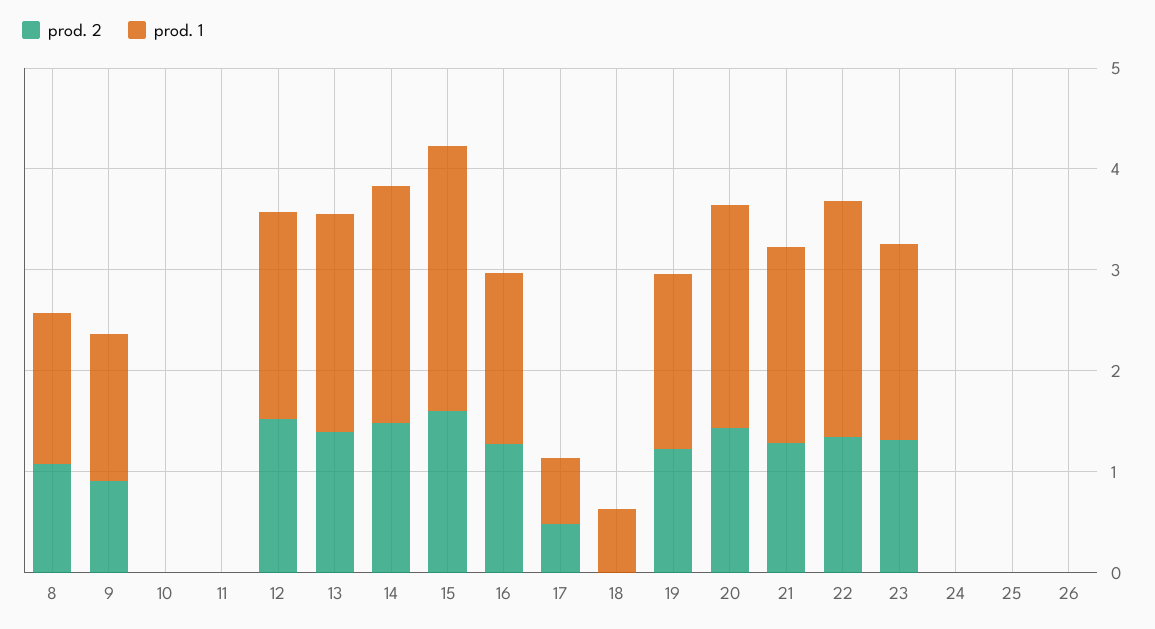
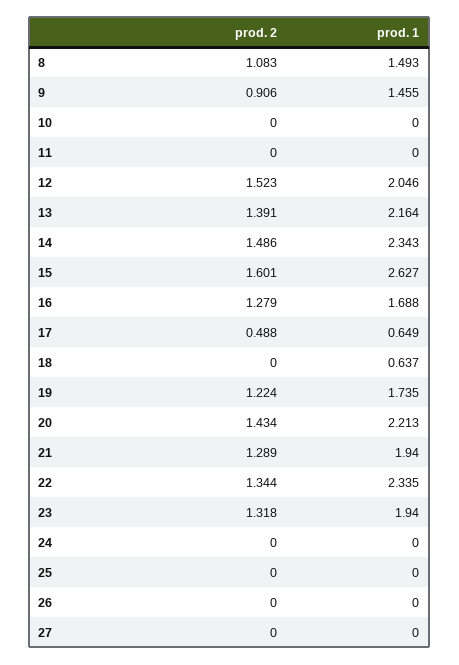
prod. 2, 27: none -> 0
prod. 1, 27: none -> 0

